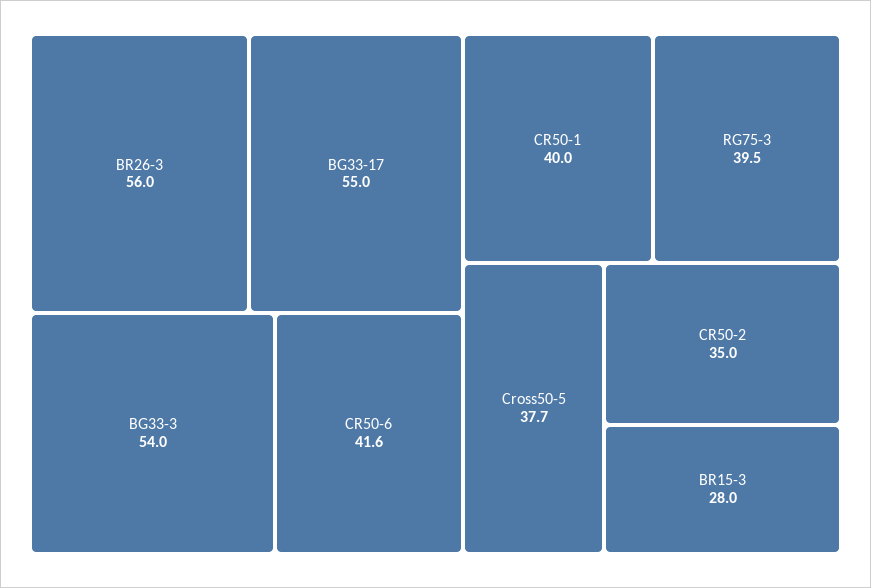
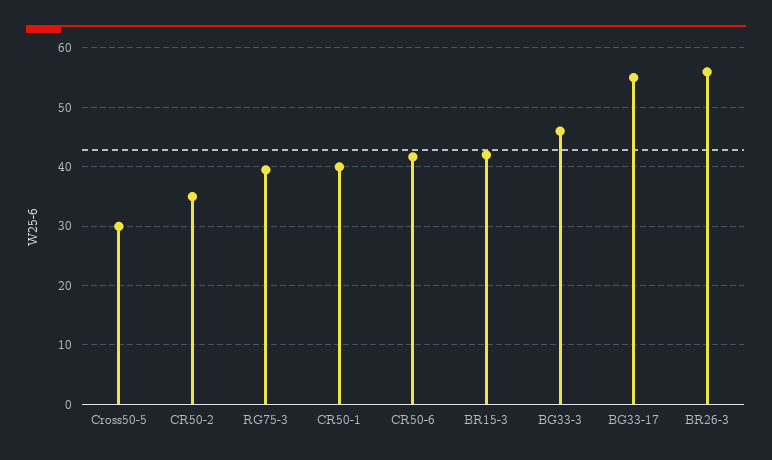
BG33-3: 54 -> 46
Cross50-5: 37.7 -> 30
BR15-3: 28 -> 42

